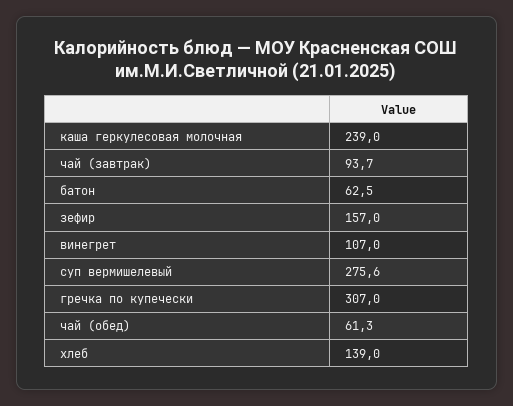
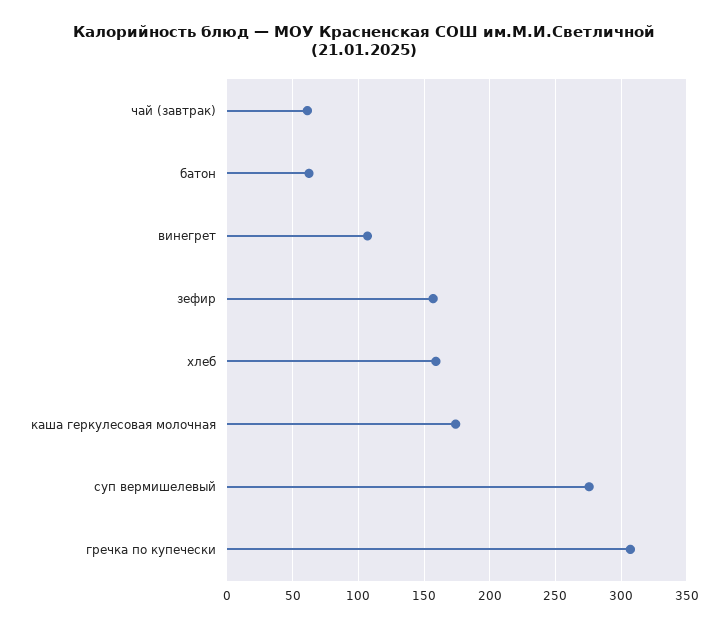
каша геркулесовая молочная: 239 -> 175
чай (завтрак): 93.7 -> 60
чай (обед): 61.3 -> none
хлеб: 139 -> 160

